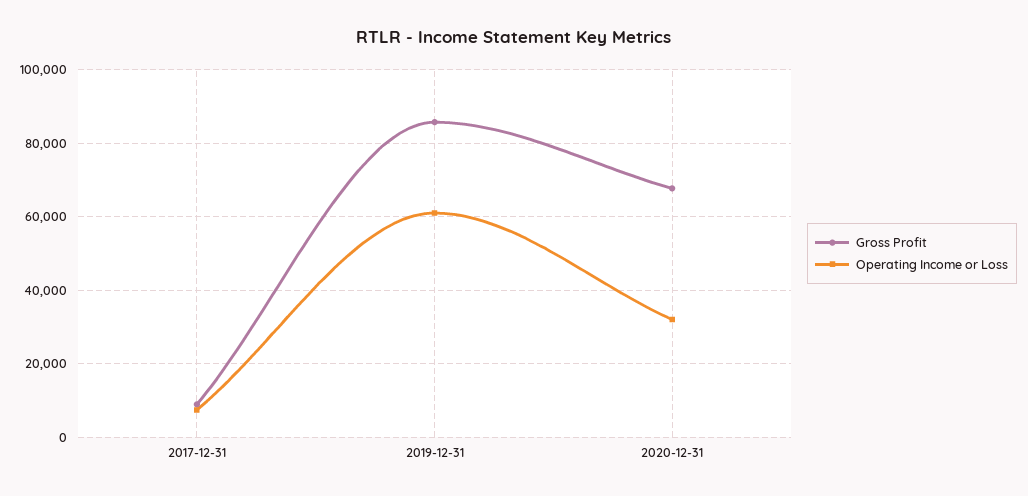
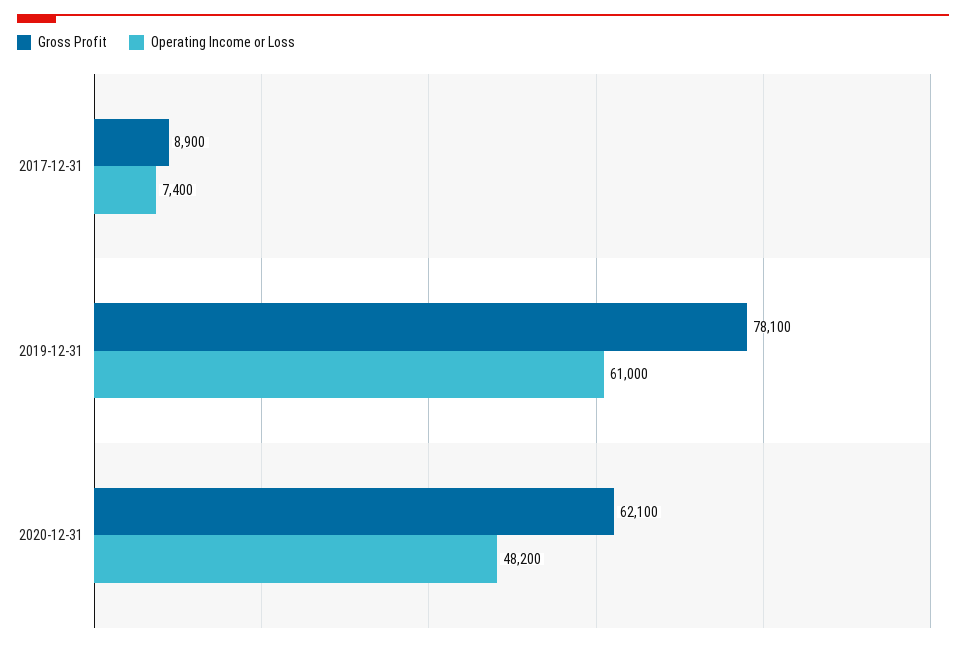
Gross Profit, 2019-12-31: 86000 -> 78100
Gross Profit, 2020-12-31: 68000 -> 62100
Operating Income or Loss, 2020-12-31: 32000 -> 48200

